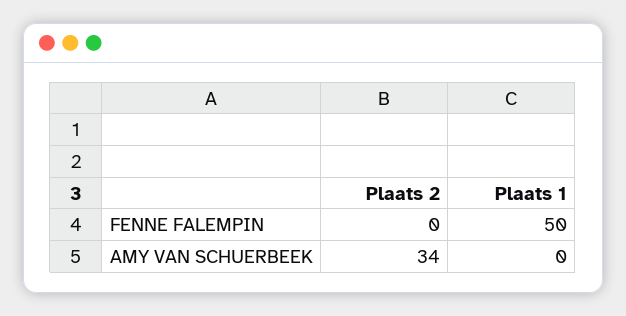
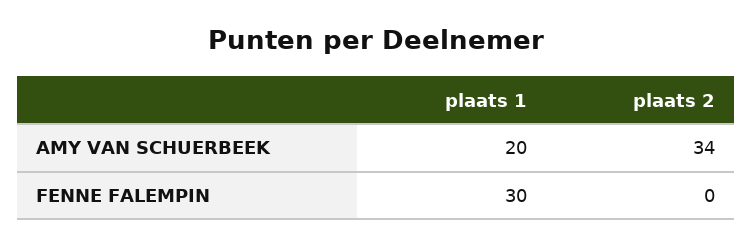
Plaats 1, FENNE FALEMPIN: 50 -> 30
Plaats 1, AMY VAN SCHUERBEEK: 0 -> 20

